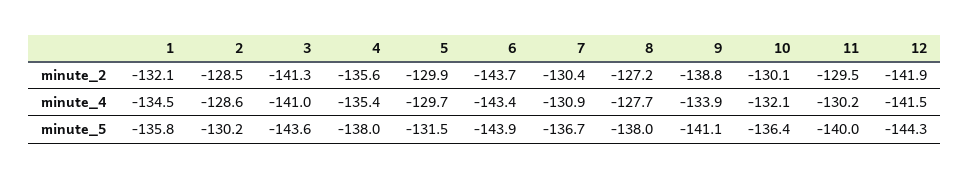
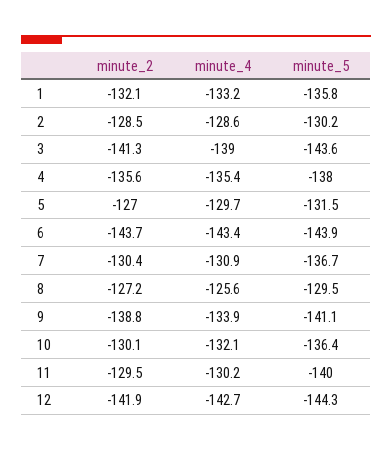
5, minute_2: -129.9 -> -127
1, minute_4: -134.5 -> -133.2
3, minute_4: -141 -> -139
8, minute_4: -127.7 -> -125.6
12, minute_4: -141.5 -> -142.7
8, minute_5: -138 -> -129.5

